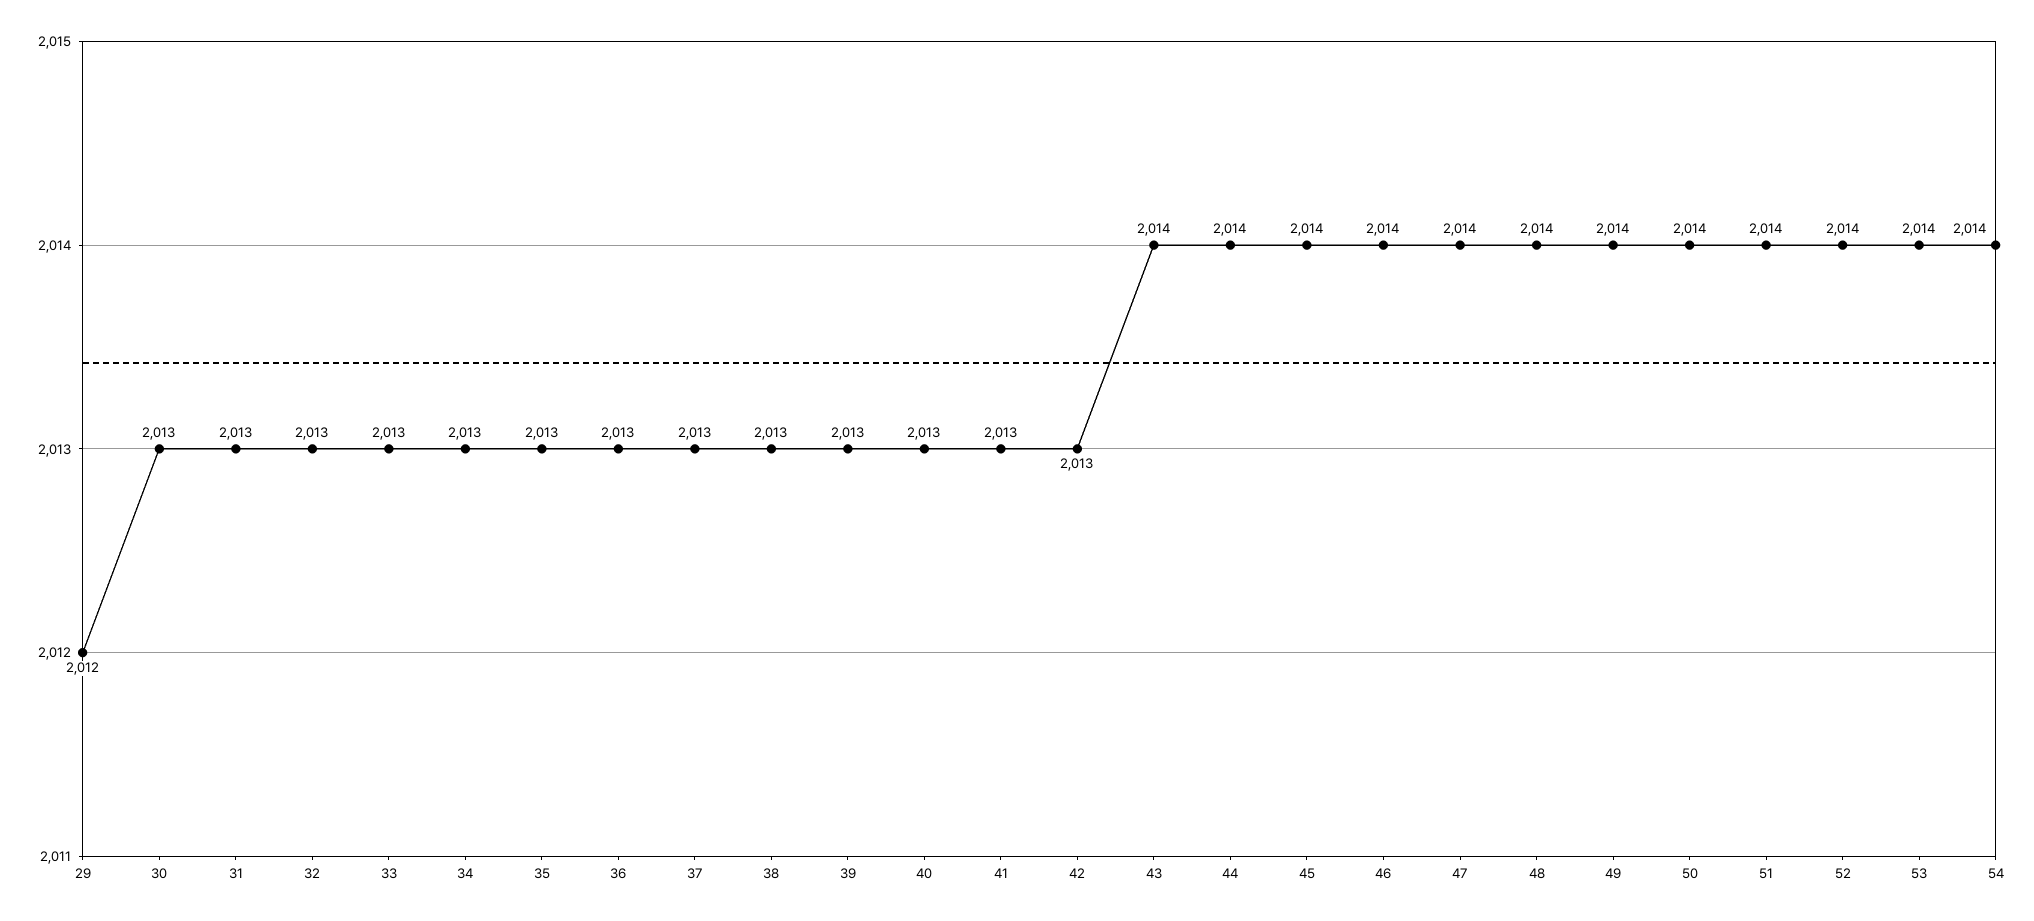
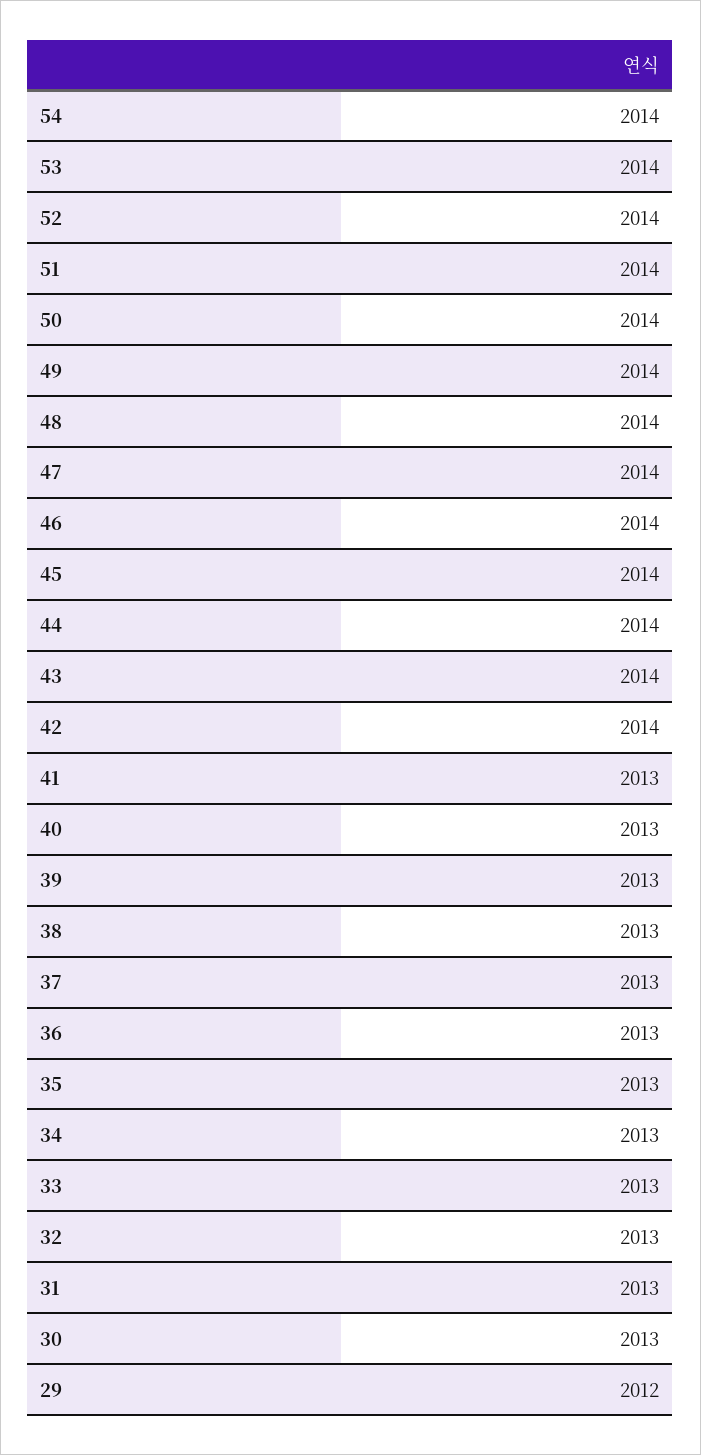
42: 2013 -> 2014

